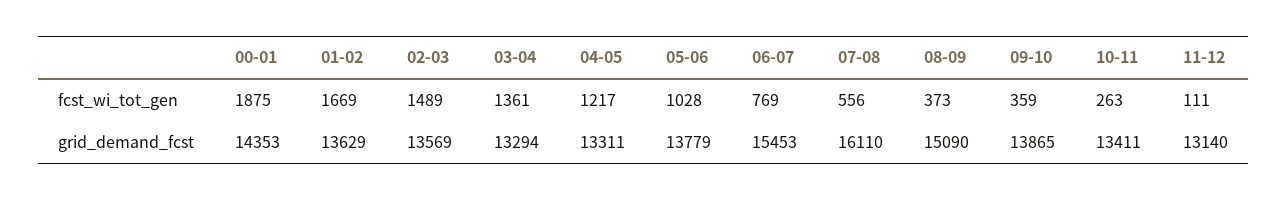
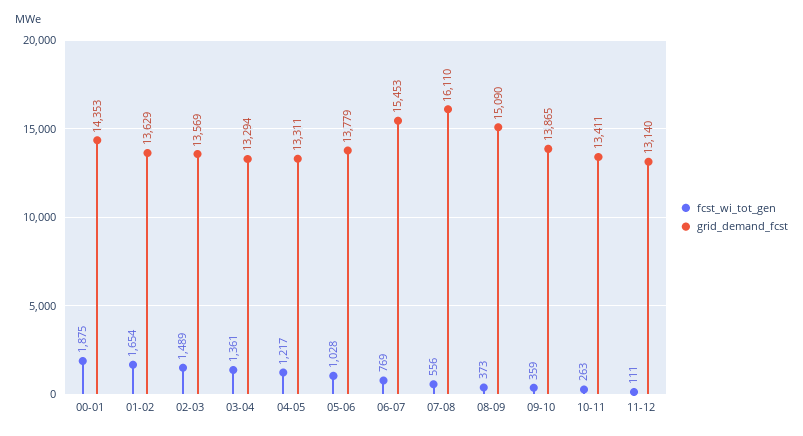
fcst_wi_tot_gen, 01-02: 1669 -> 1654

